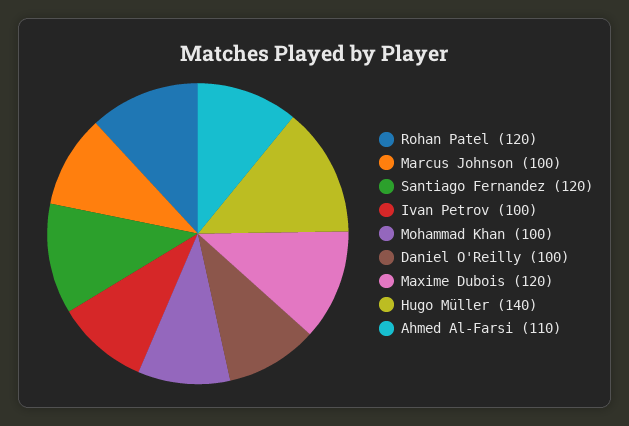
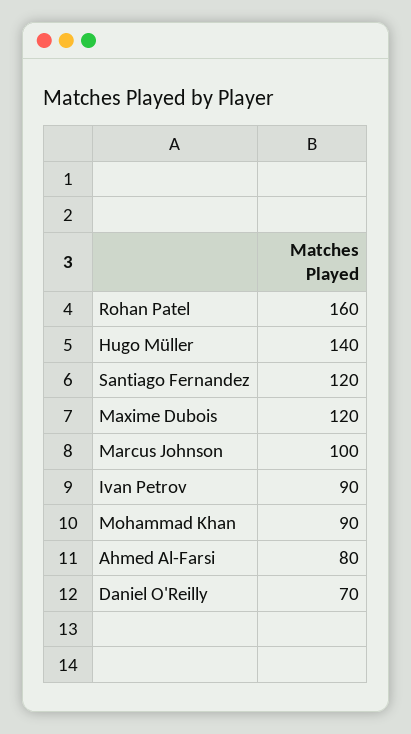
Rohan Patel: 120 -> 160
Ivan Petrov: 100 -> 90
Mohammad Khan: 100 -> 90
Daniel O'Reilly: 100 -> 70
Ahmed Al-Farsi: 110 -> 80

